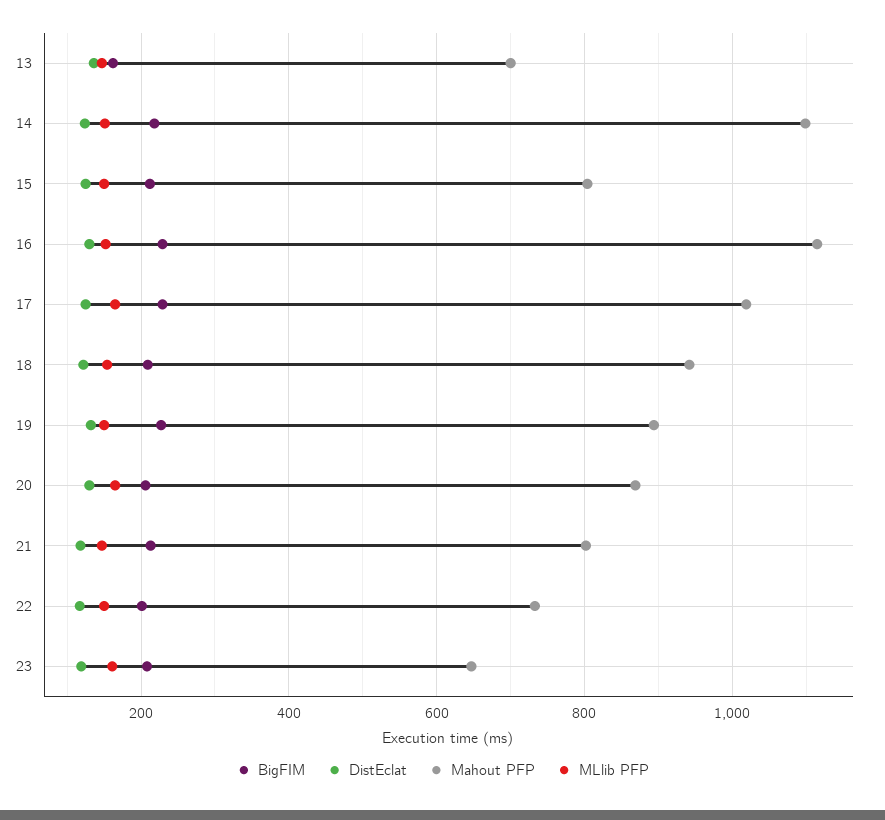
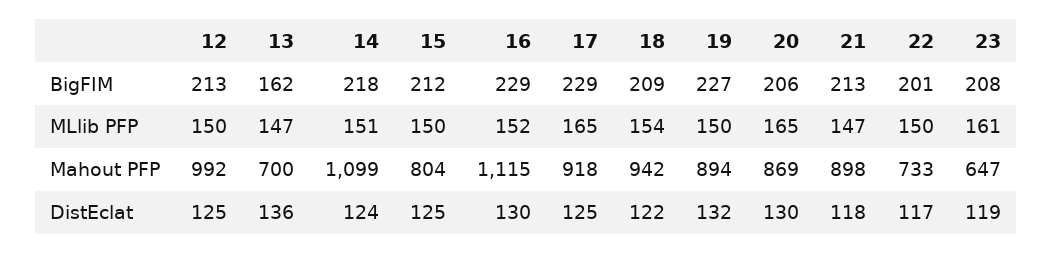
Mahout PFP, 17: 1020 -> 918
Mahout PFP, 21: 800 -> 898
BigFIM, 12: none -> 213
MLlib PFP, 12: none -> 150
Mahout PFP, 12: none -> 992
DistEclat, 12: none -> 125

